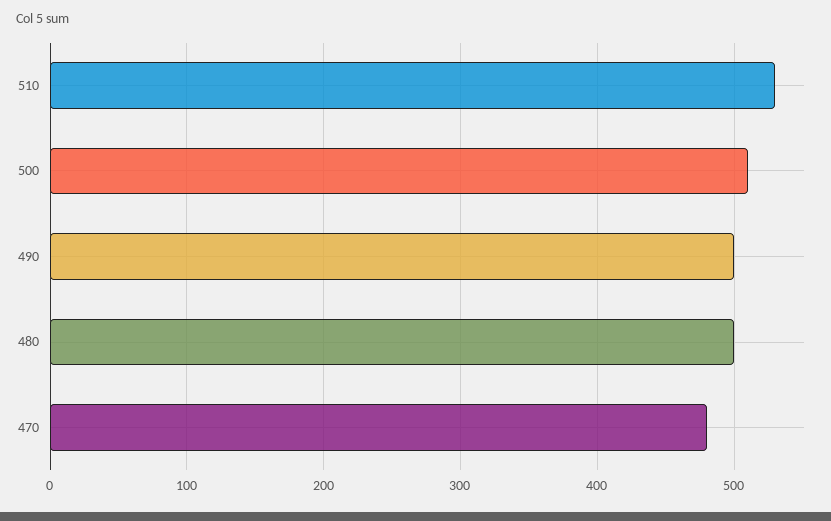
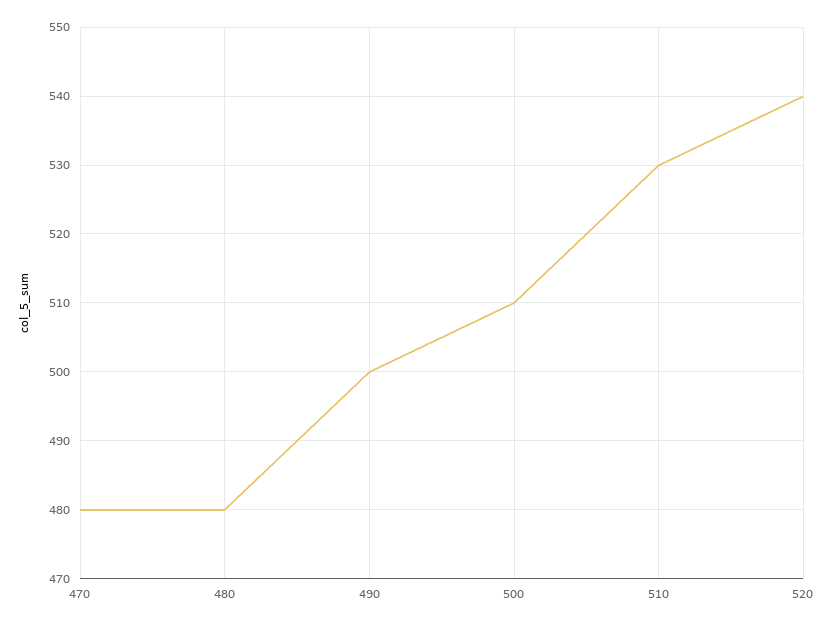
480: 500 -> 480
520: none -> 540

